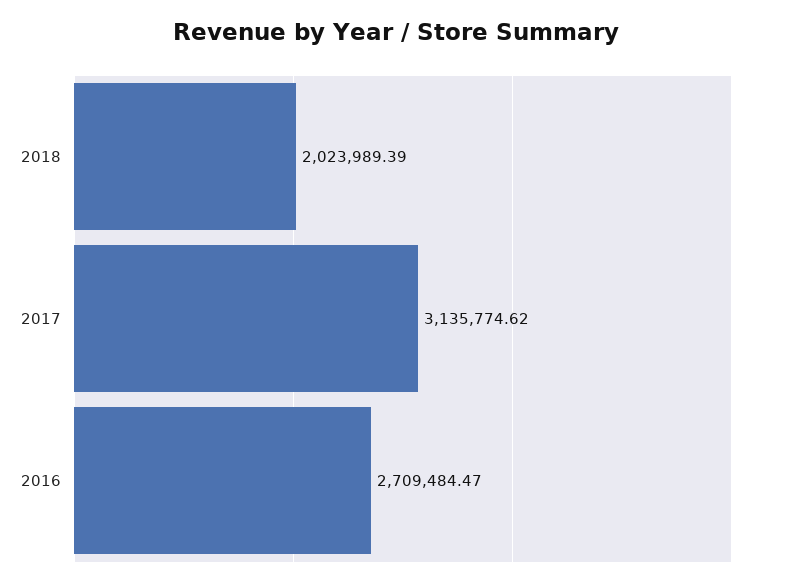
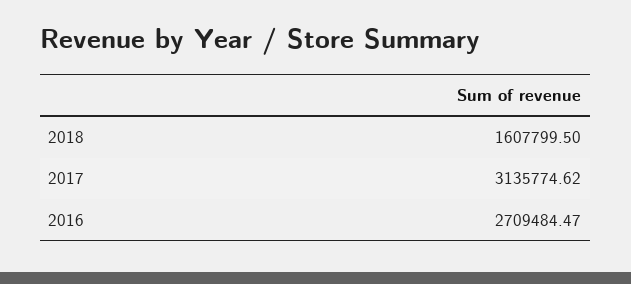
2018: 2023989.39 -> 1607799.5

